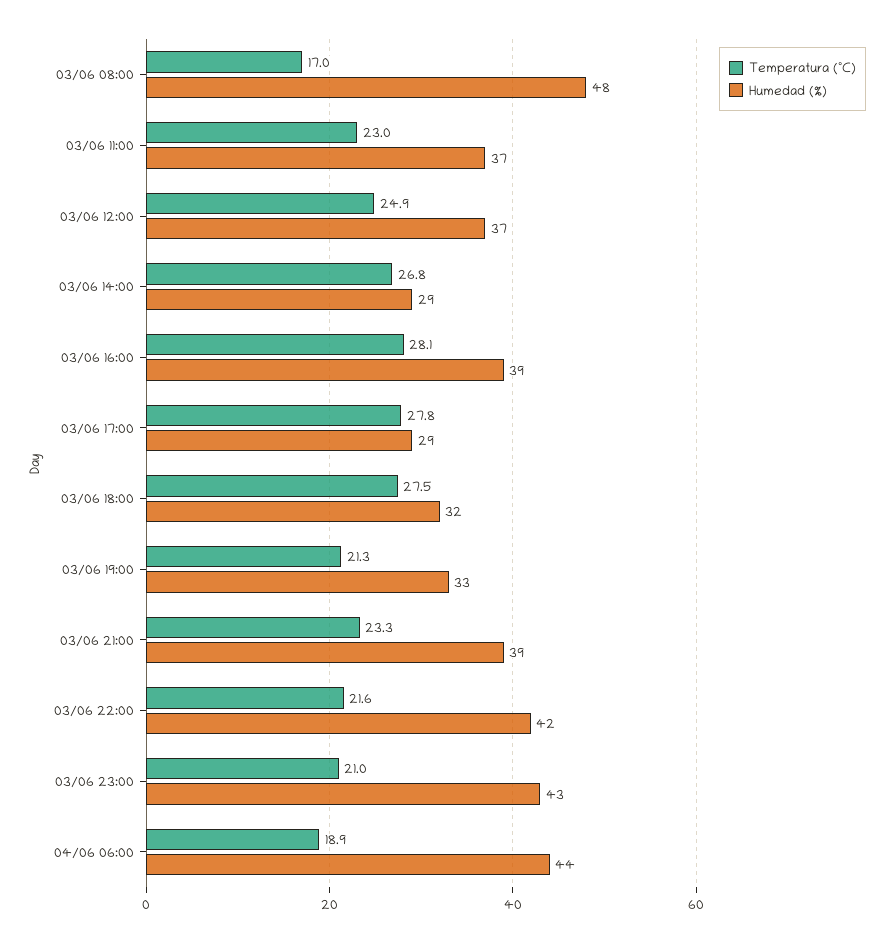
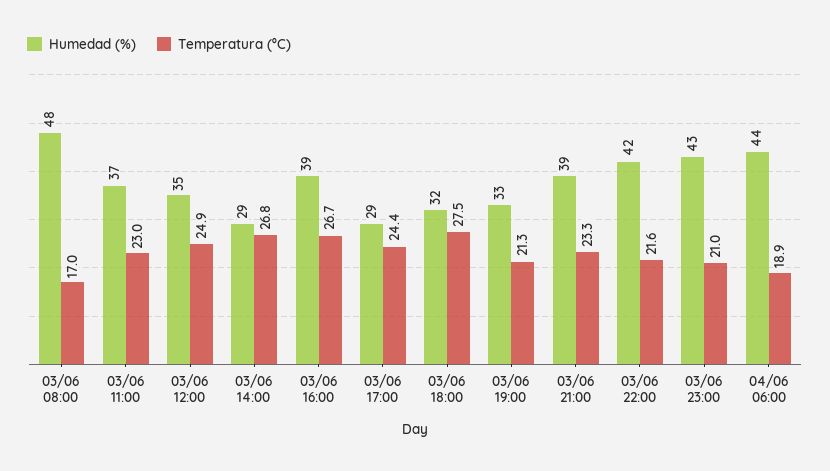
Humedad (%), 03/06 12:00: 37 -> 35
Temperatura (ºC), 03/06 16:00: 28.1 -> 26.7
Temperatura (ºC), 03/06 17:00: 27.8 -> 24.4

